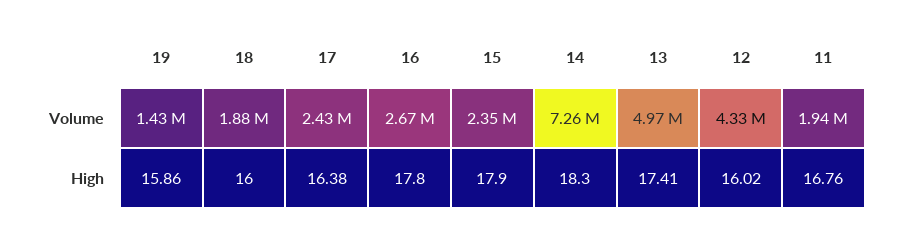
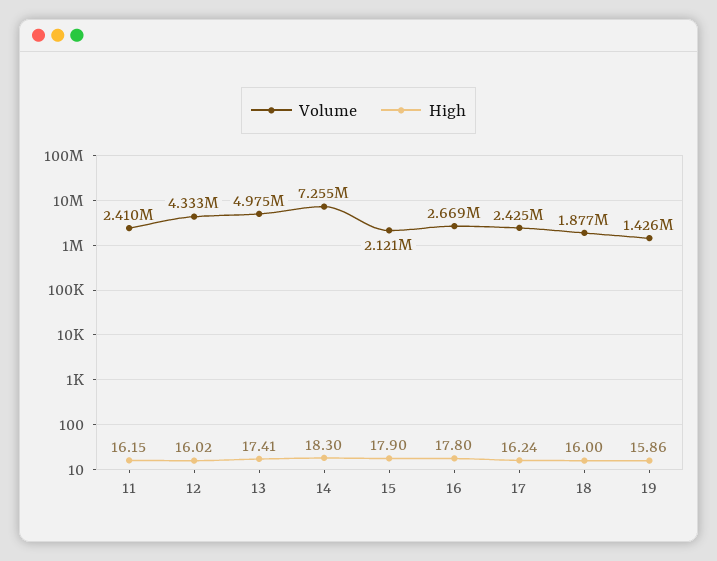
Volume, 15: 2350000 -> 2121000
Volume, 11: 1940000 -> 2410000
High, 17: 16.38 -> 16.24
High, 11: 16.76 -> 16.15

